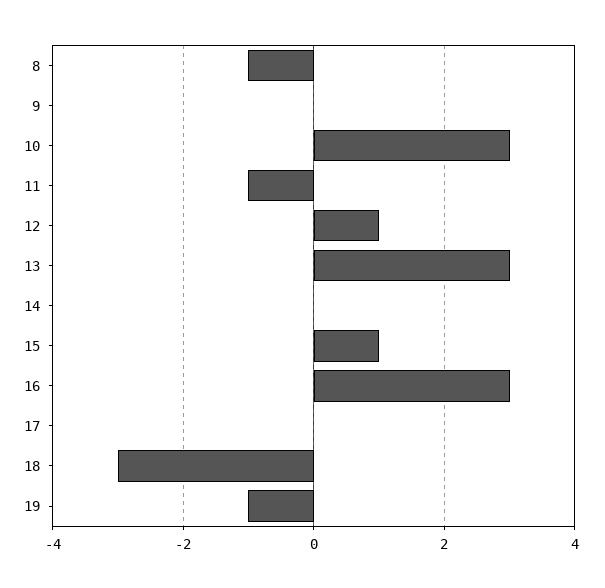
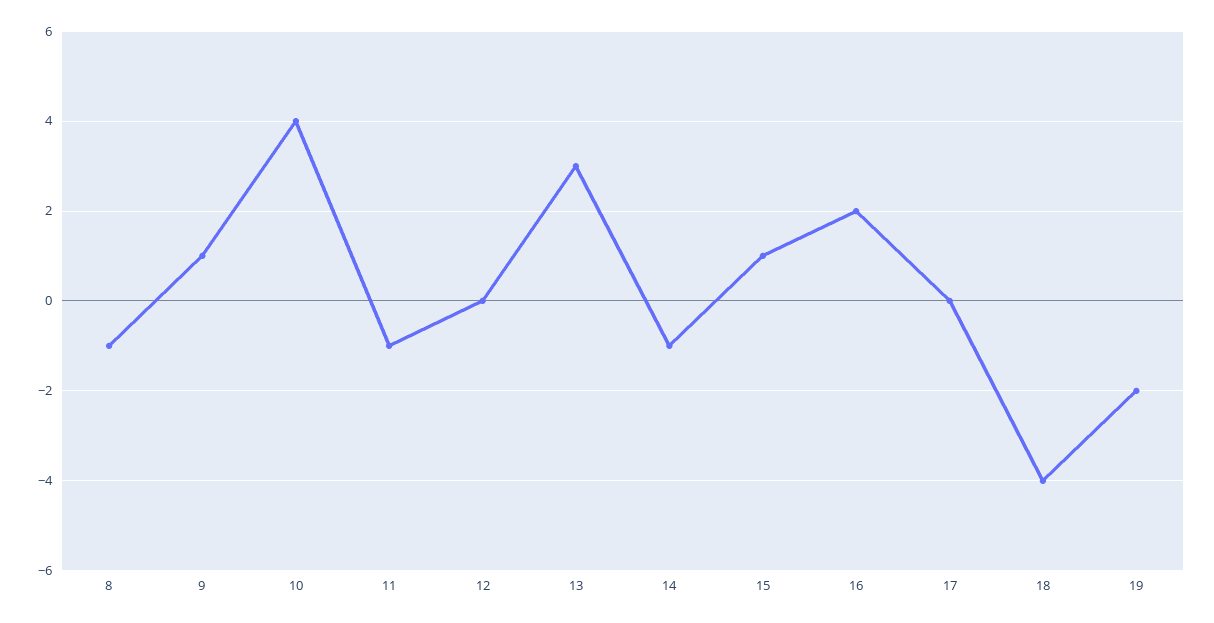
9: 0 -> 1
10: 3 -> 4
12: 1 -> 0
14: 0 -> -1
16: 3 -> 2
18: -3 -> -4
19: -1 -> -2

